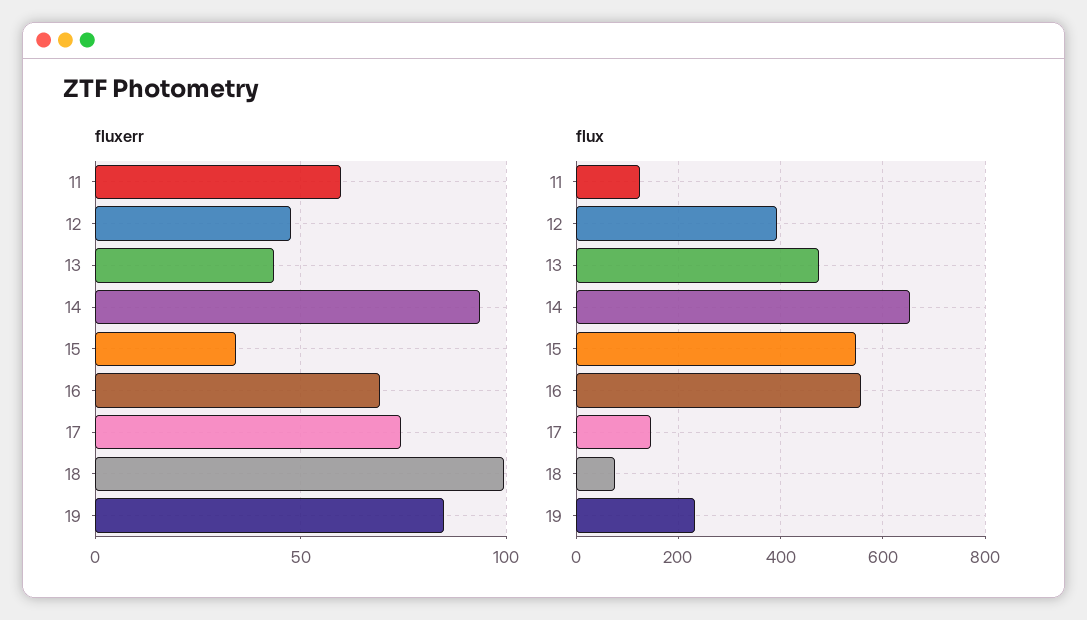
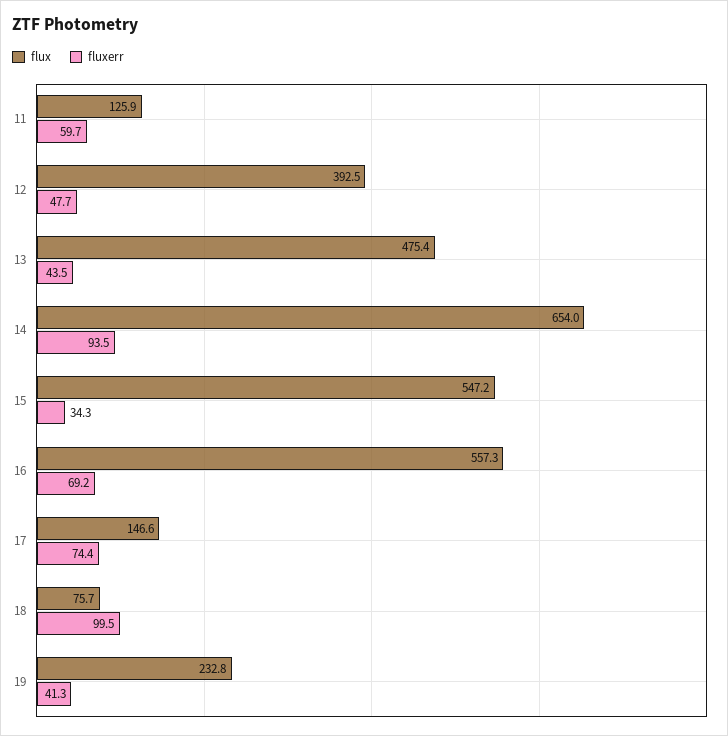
fluxerr, 19: 85 -> 41.3

